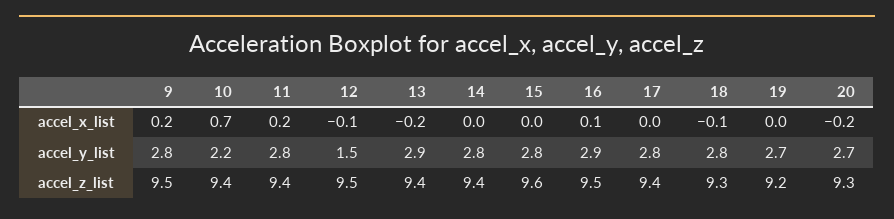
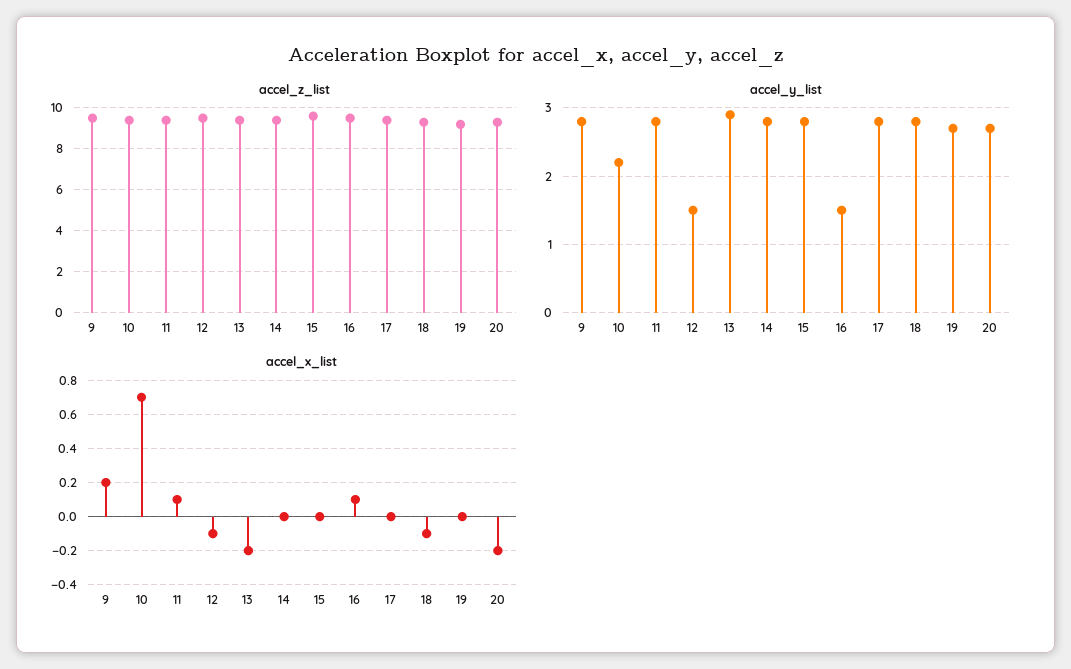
accel_x_list, 11: 0.2 -> 0.1
accel_y_list, 16: 2.9 -> 1.5

